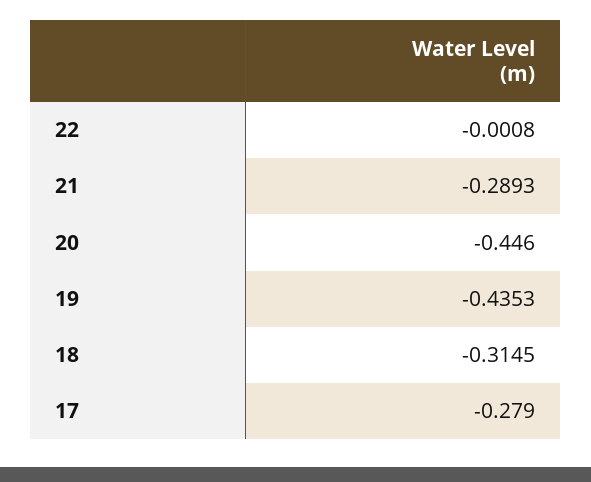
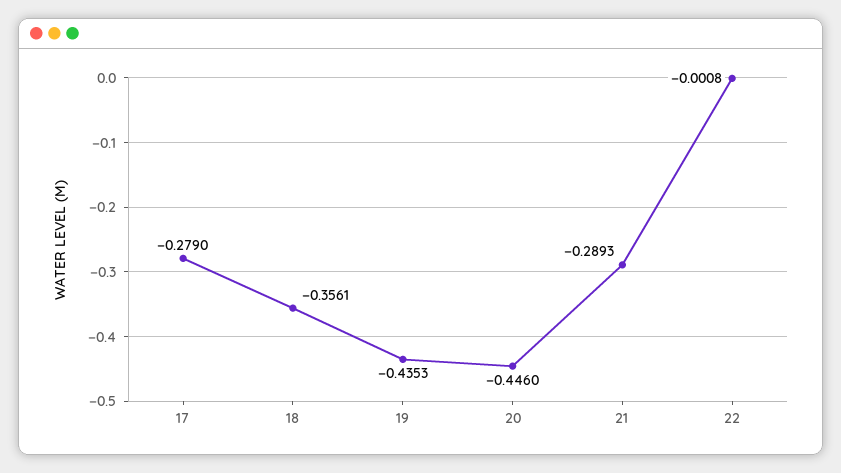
18: -0.3145 -> -0.3561

